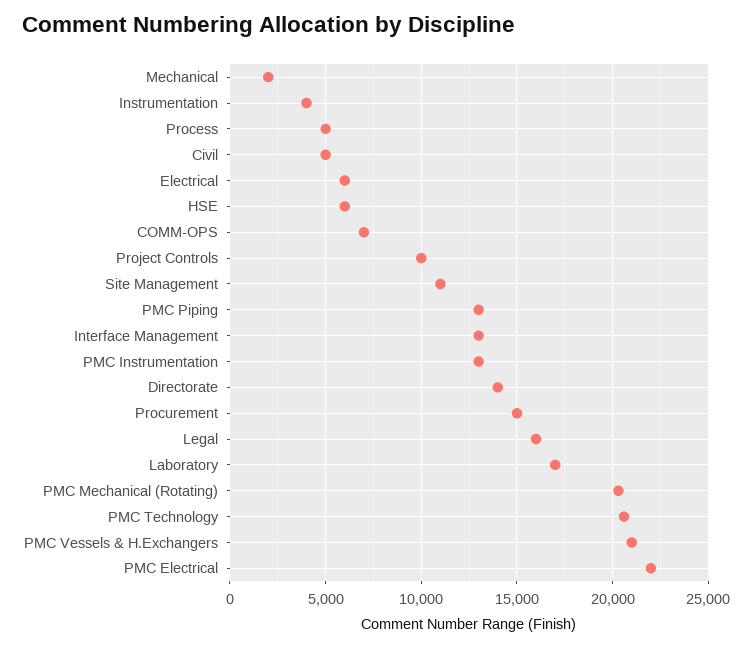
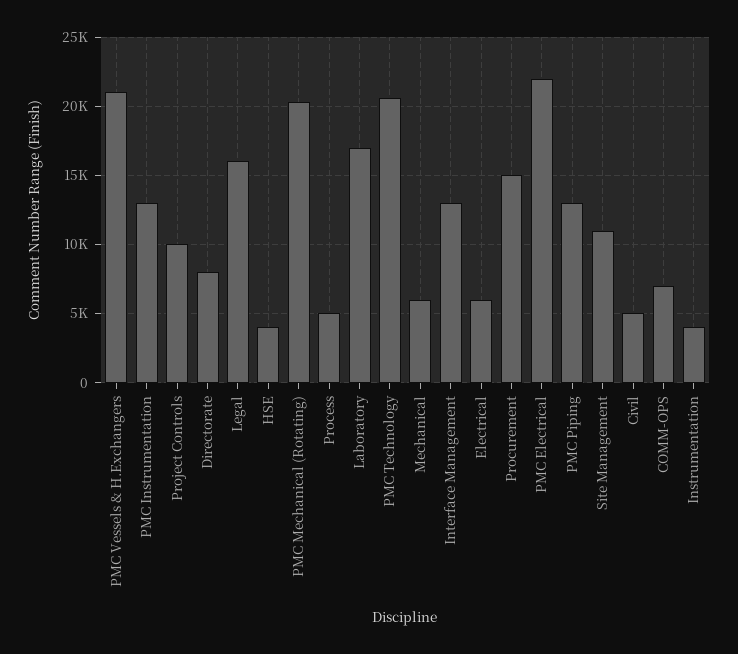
Mechanical: 2000 -> 6000
HSE: 6000 -> 4000
Directorate: 14000 -> 8000

